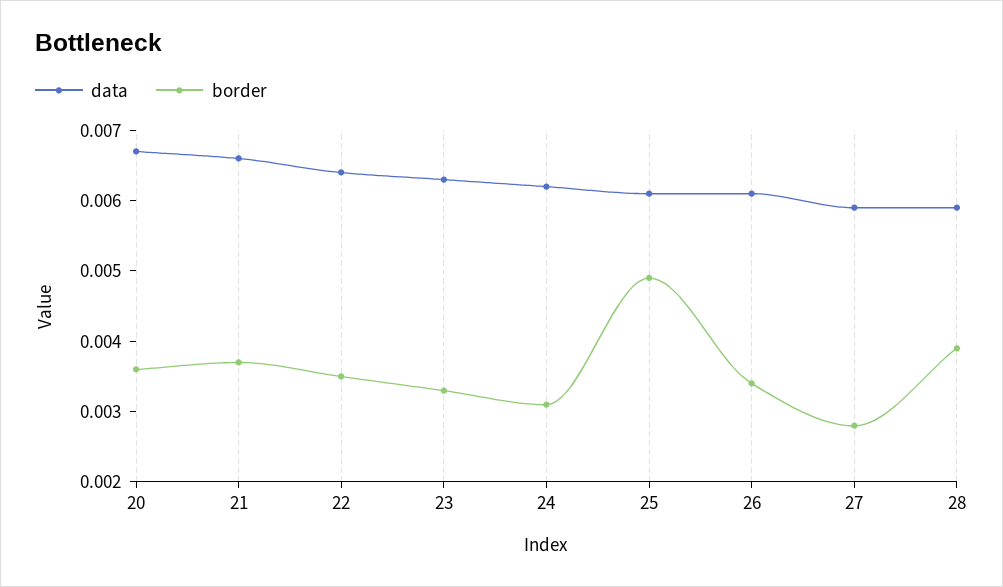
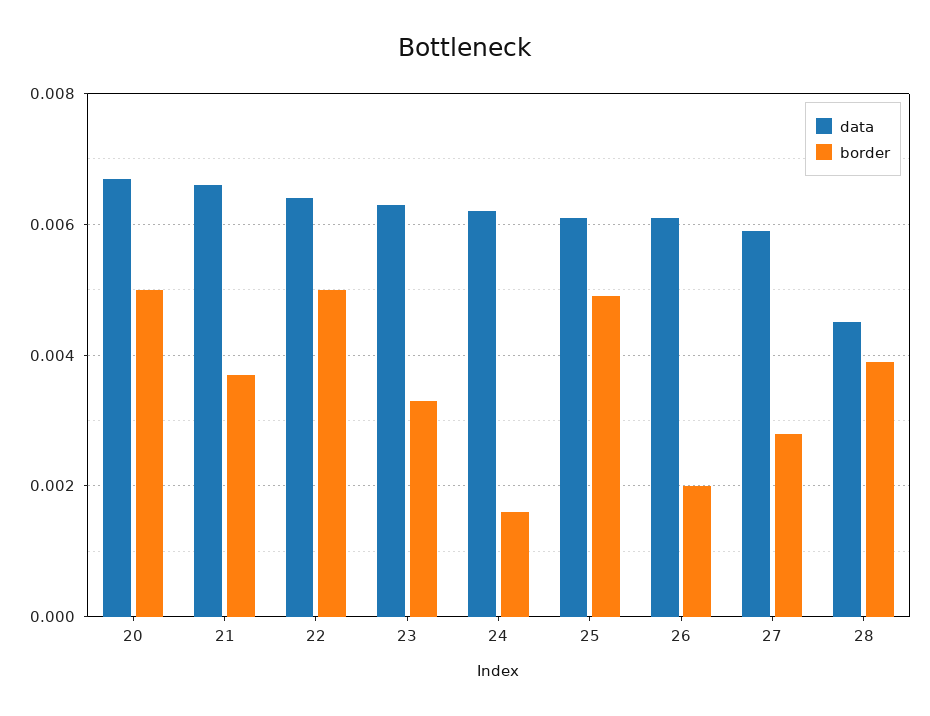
border, 20: 0.0035 -> 0.005
border, 22: 0.0035 -> 0.005
border, 24: 0.003 -> 0.0015
border, 26: 0.0035 -> 0.002
data, 28: 0.006 -> 0.0045

